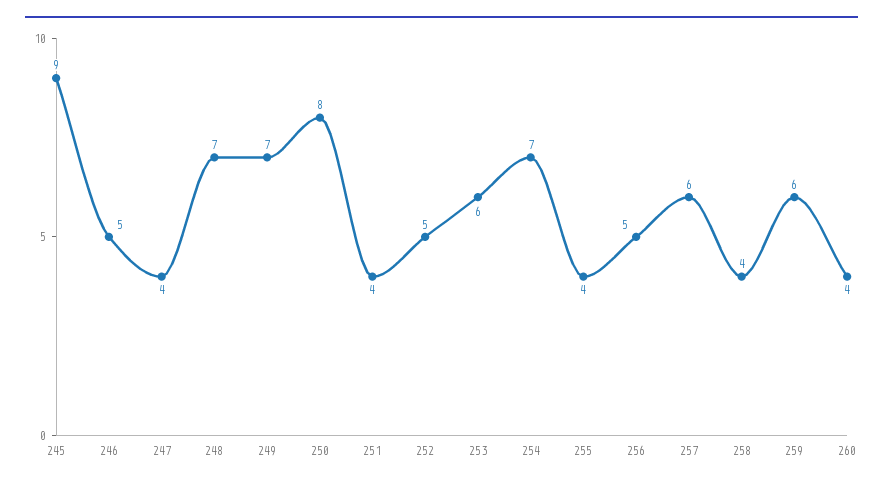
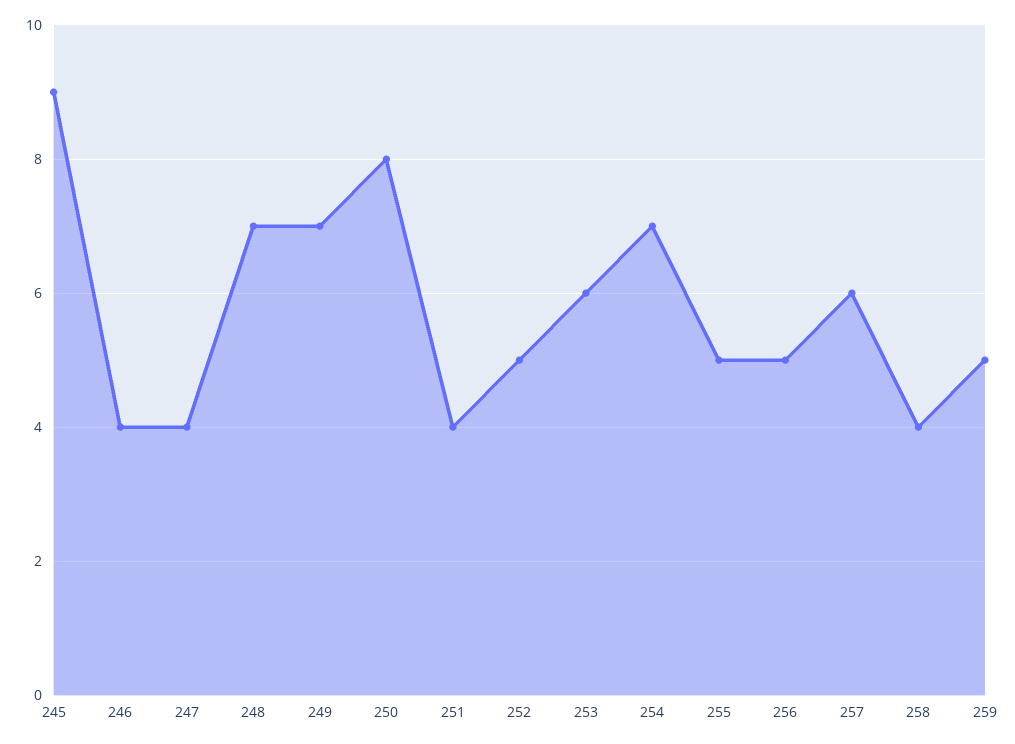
246: 5 -> 4
255: 4 -> 5
259: 6 -> 5
260: 4 -> none

